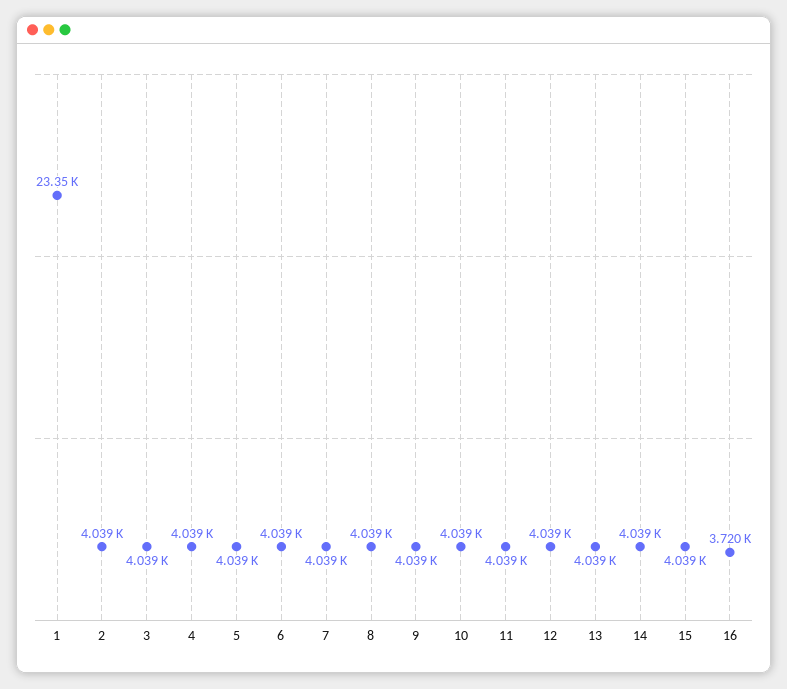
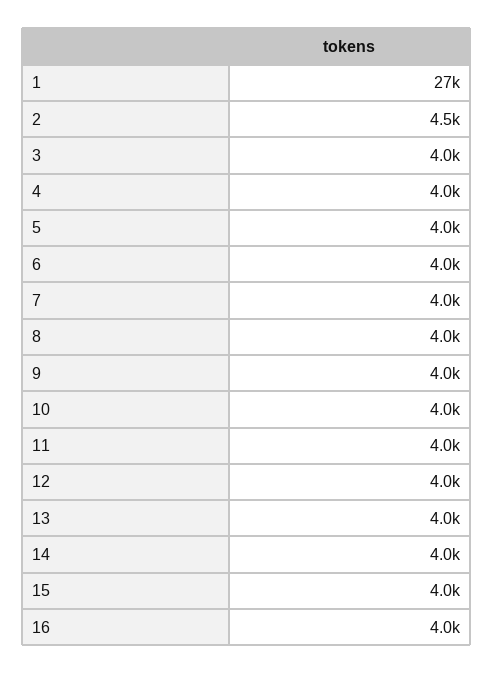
1: 23350 -> 27000
2: 4039 -> 4500
16: 3720 -> 4000

